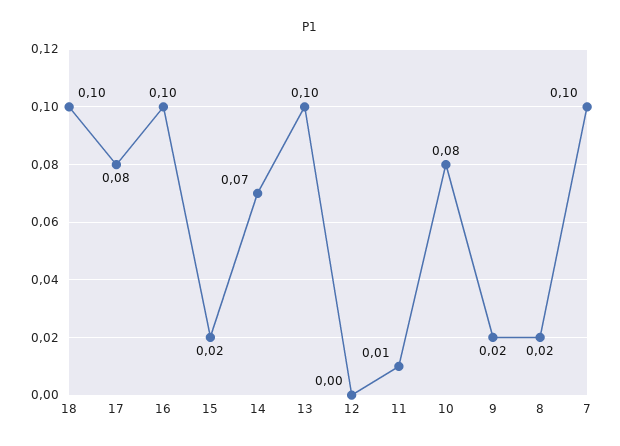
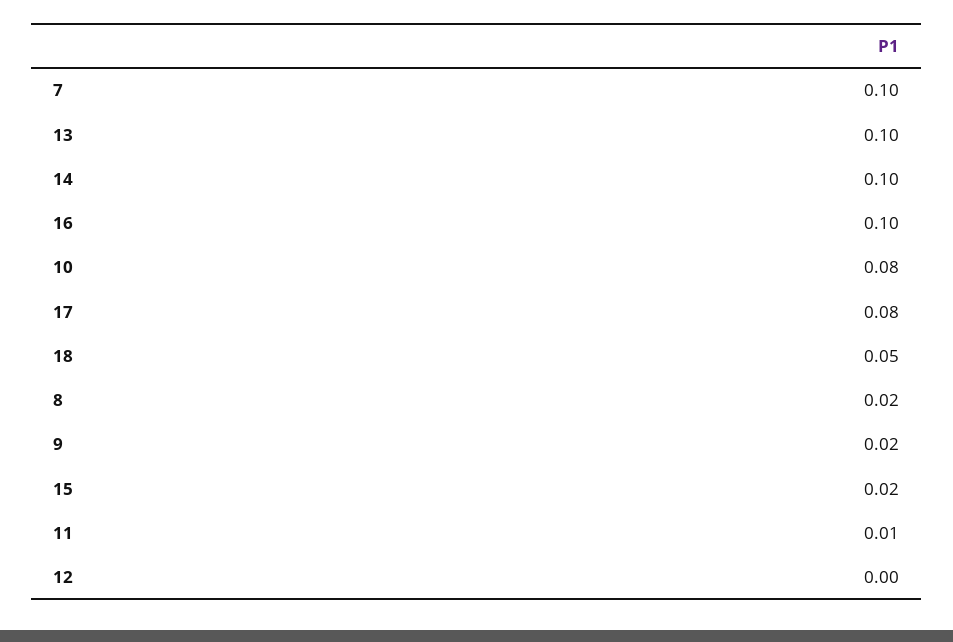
18: 0.1 -> 0.05
14: 0.07 -> 0.1

